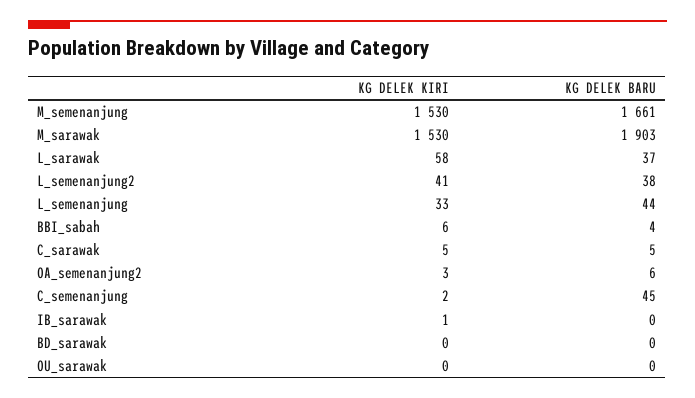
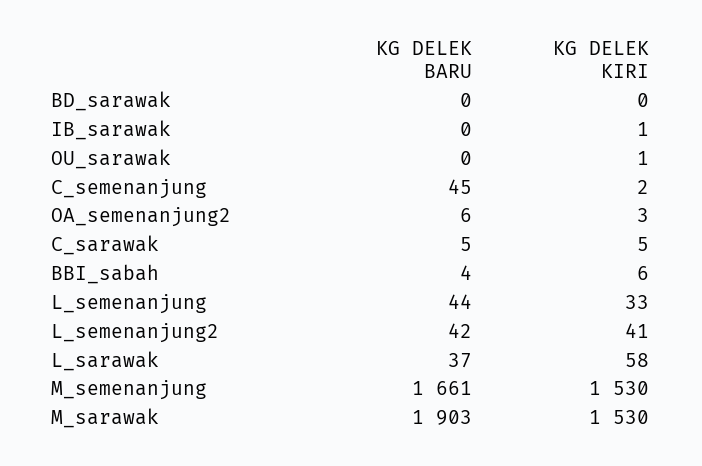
KG DELEK BARU, L_semenanjung2: 38 -> 42
KG DELEK KIRI, OU_sarawak: 0 -> 1

